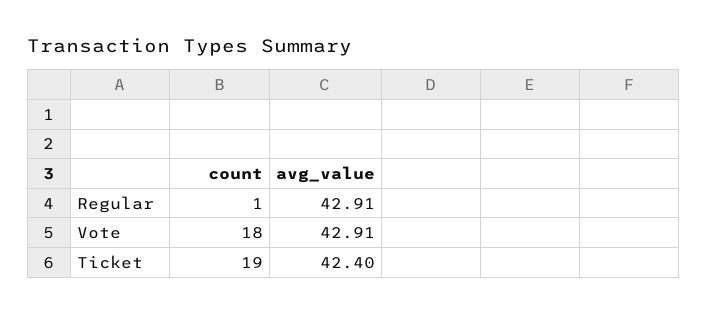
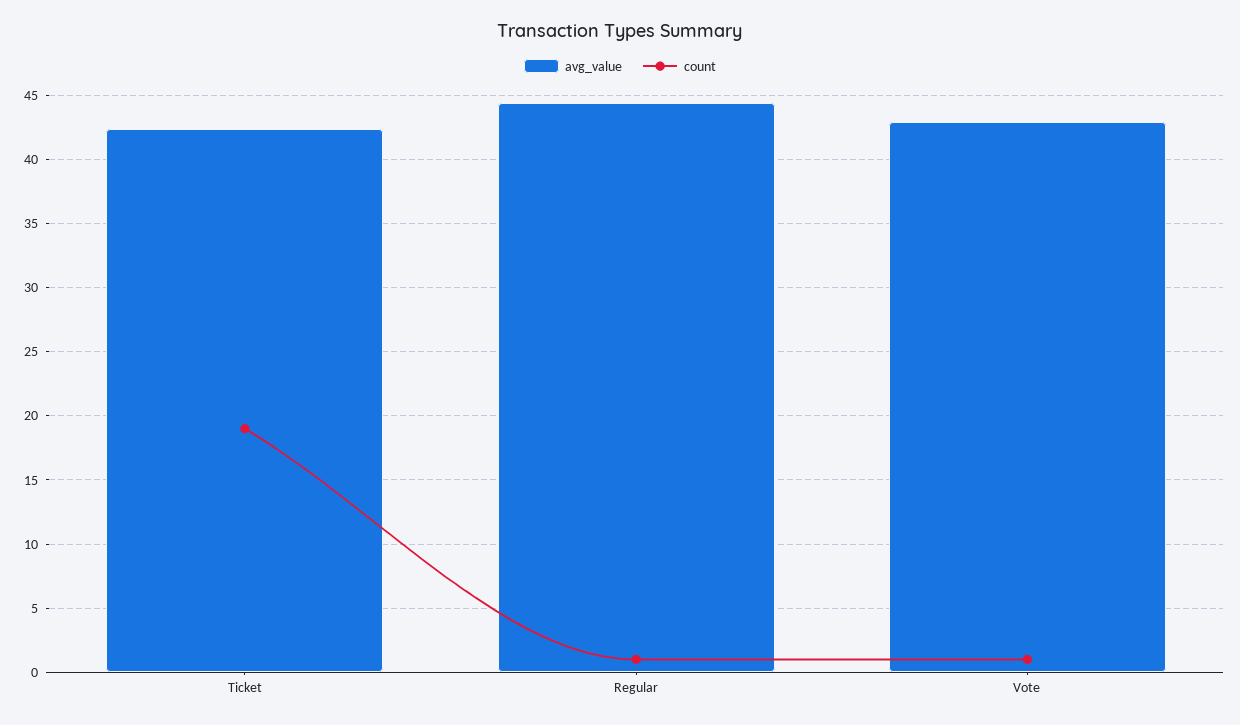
avg_value, Regular: 42.91 -> 44.5
count, Vote: 18 -> 1

